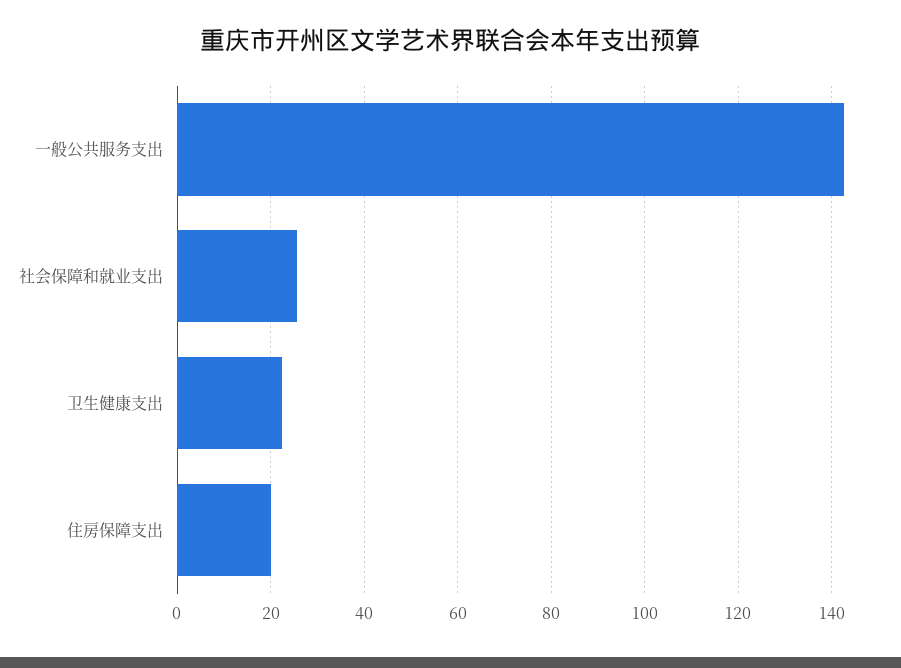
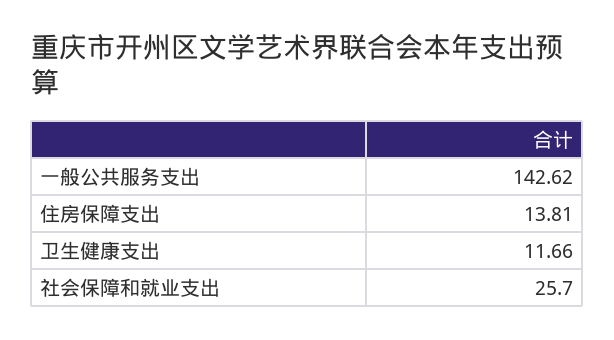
卫生健康支出: 22 -> 11.66
住房保障支出: 20 -> 13.81

